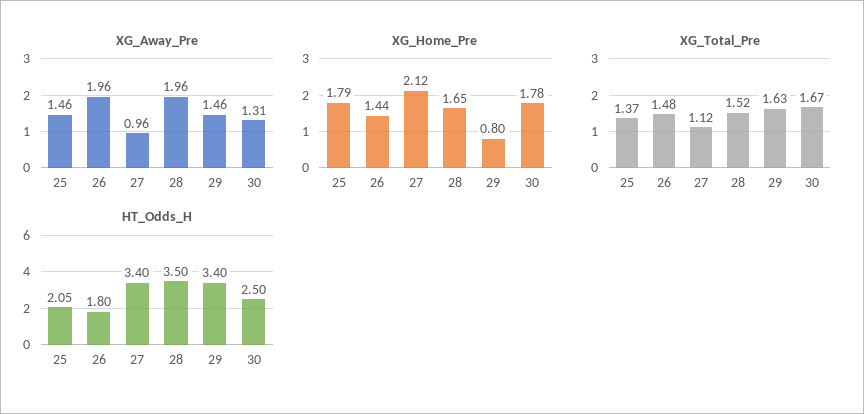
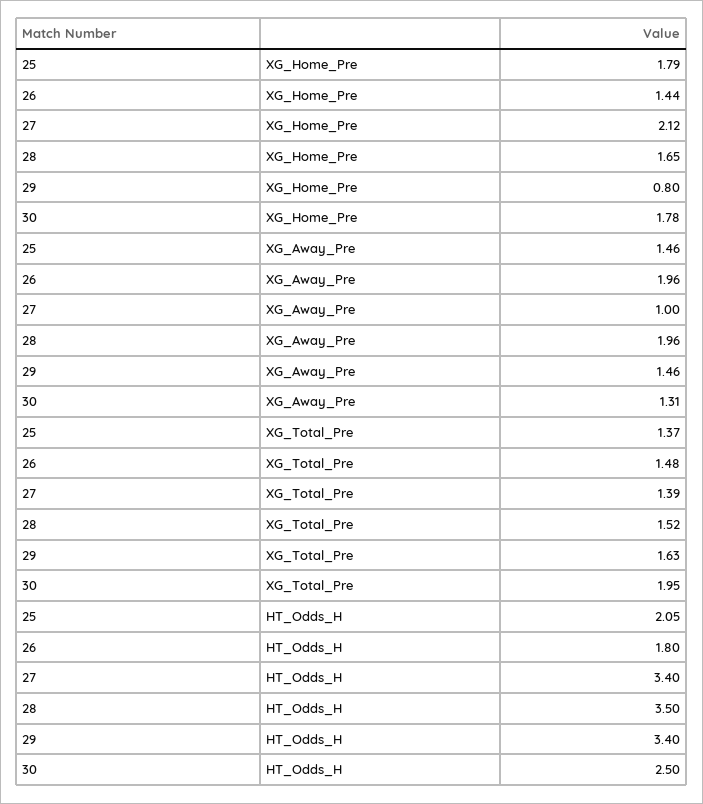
XG_Away_Pre, 27: 0.96 -> 1
XG_Total_Pre, 27: 1.12 -> 1.39
XG_Total_Pre, 30: 1.67 -> 1.95

